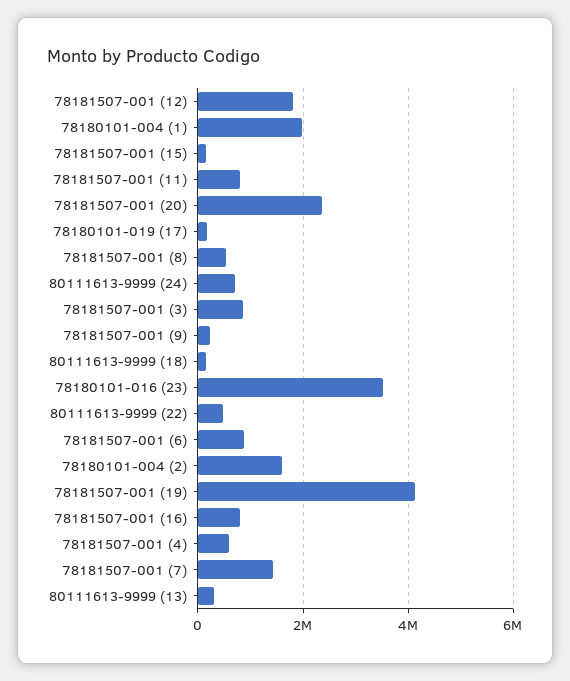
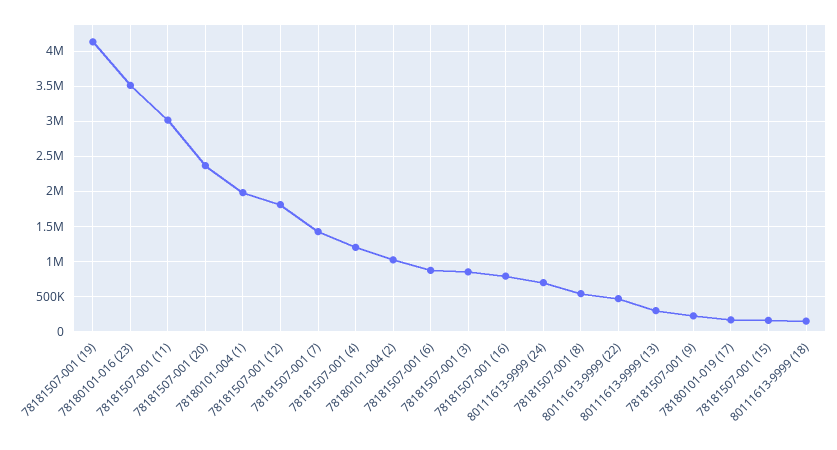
78181507-001 (11): 800000 -> 3000000
78180101-004 (2): 1600000 -> 1000000
78181507-001 (4): 600000 -> 1200000

